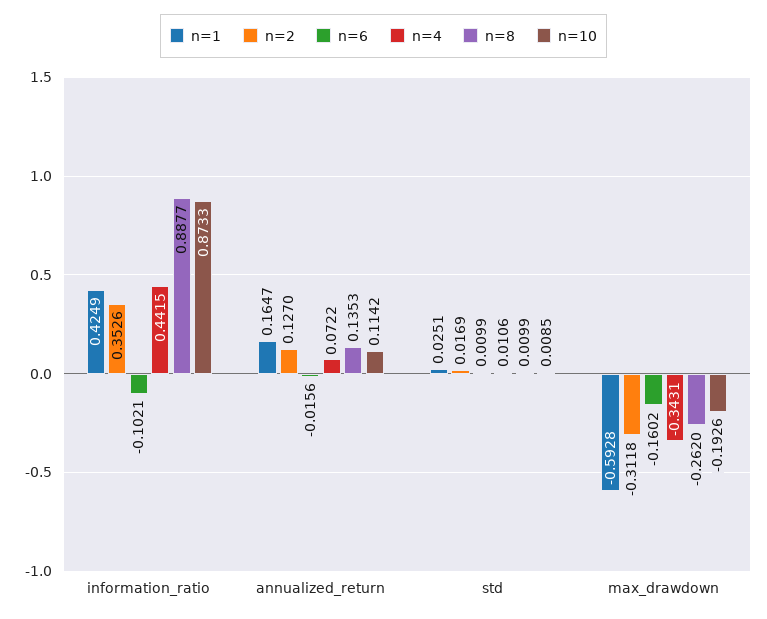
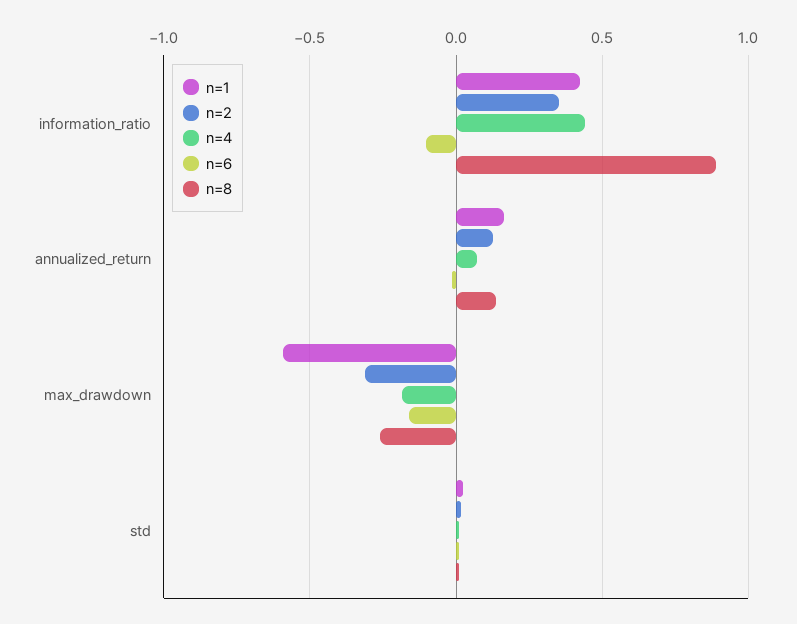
n=10, information_ratio: 0.8733 -> none
n=10, annualized_return: 0.1142 -> none
n=10, std: 0.0085 -> none
n=4, max_drawdown: -0.3431 -> -0.2
n=10, max_drawdown: -0.1926 -> none

